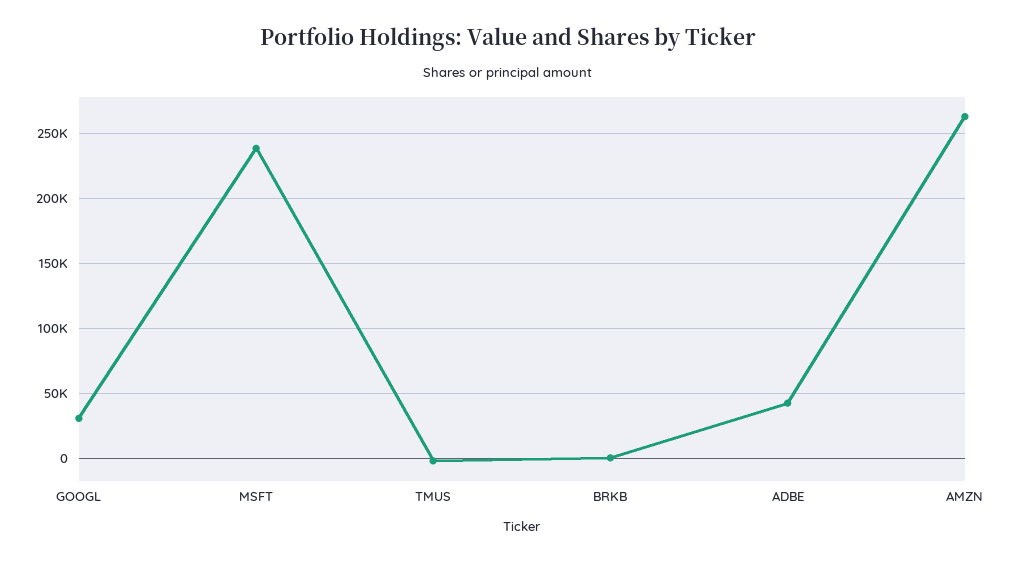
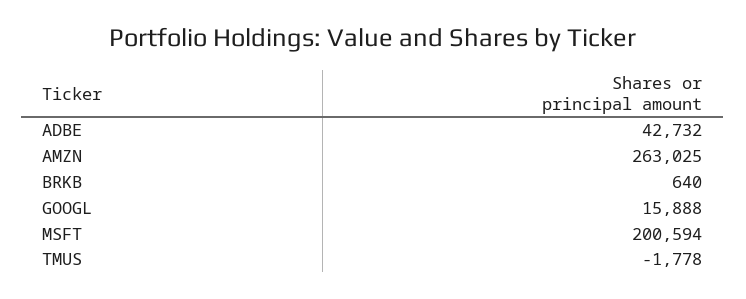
GOOGL: 30000 -> 15888
MSFT: 240000 -> 200594

